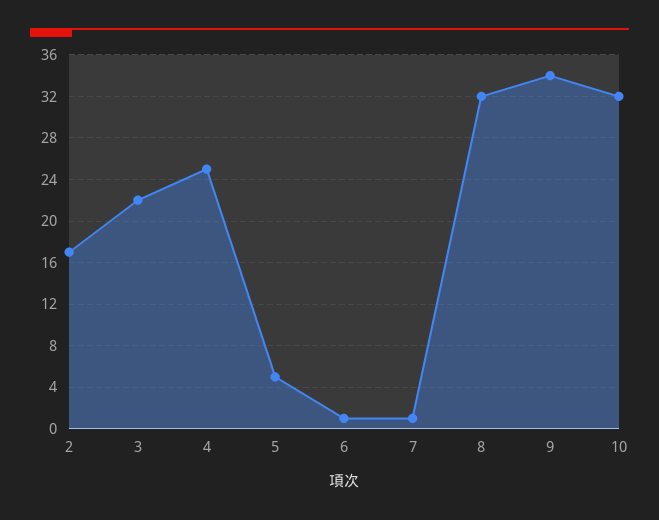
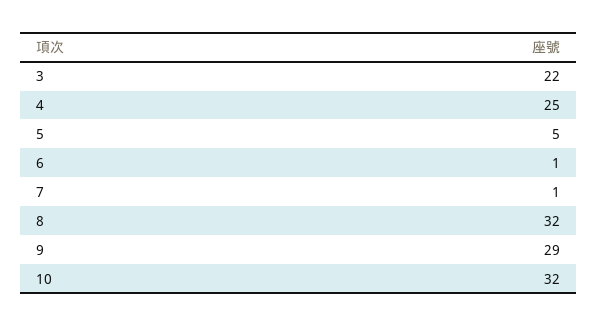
2: 17 -> none
9: 34 -> 29

